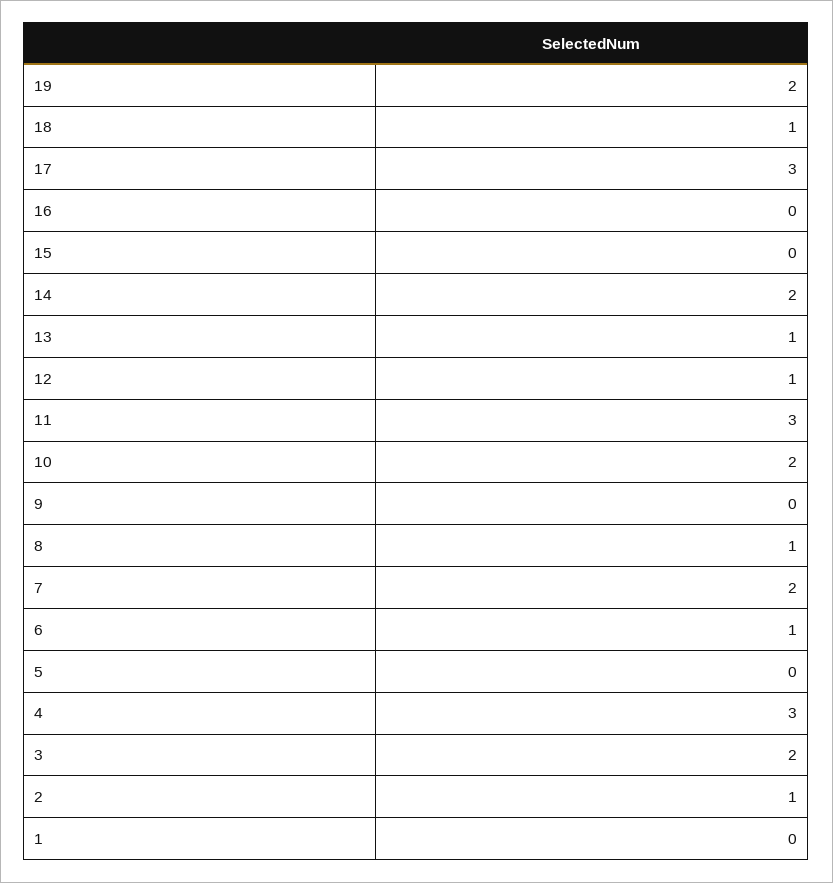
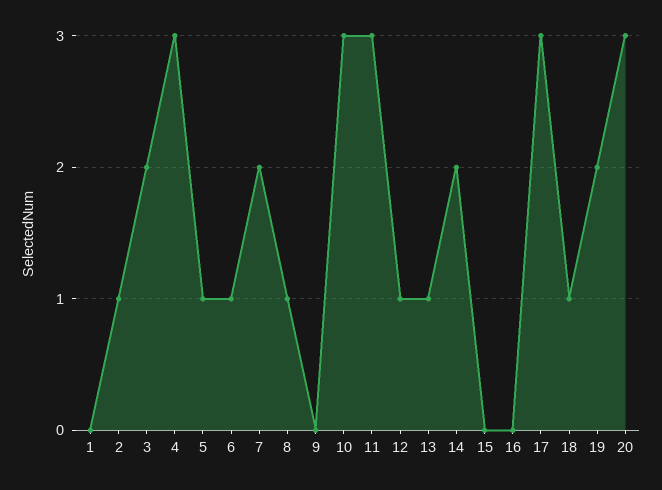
10: 2 -> 3
5: 0 -> 1
20: none -> 3

